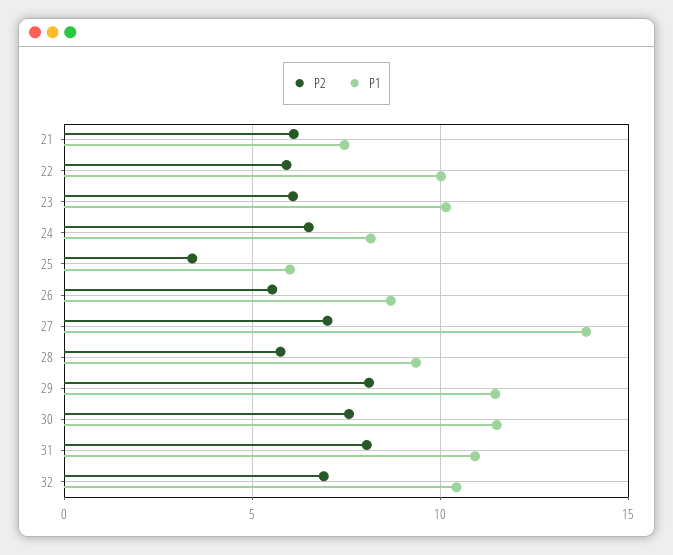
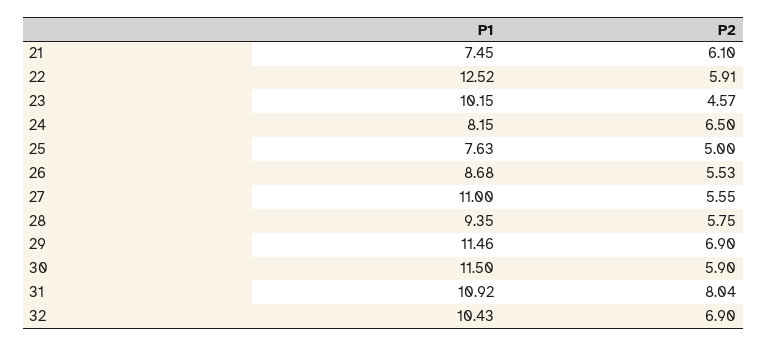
P1, 22: 10 -> 12.52
P2, 23: 6 -> 4.57
P2, 25: 3.5 -> 5
P1, 25: 6 -> 7.63
P2, 27: 7 -> 5.55
P1, 27: 14 -> 11
P2, 29: 8 -> 6.9
P2, 30: 7.5 -> 5.9

